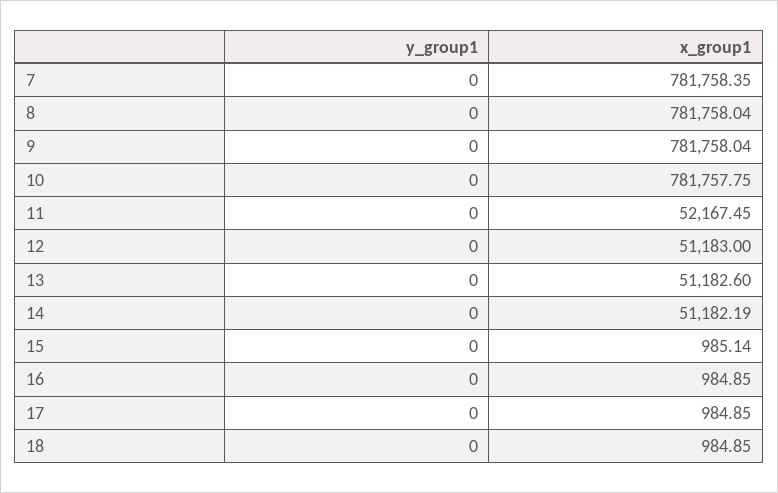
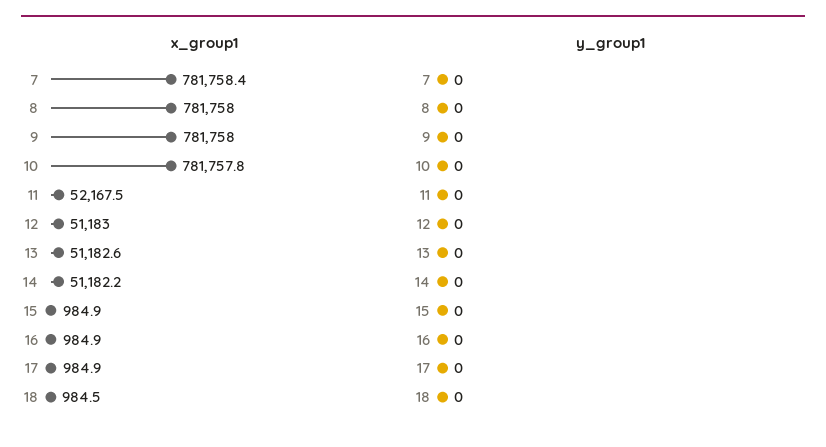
x_group1, 15: 985.14 -> 984.9
x_group1, 18: 984.85 -> 984.5

